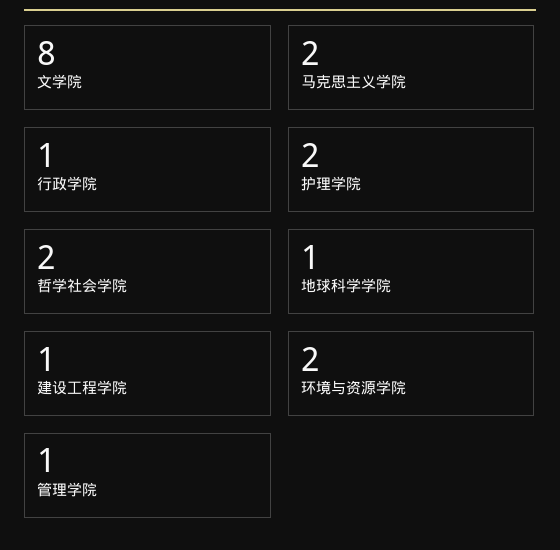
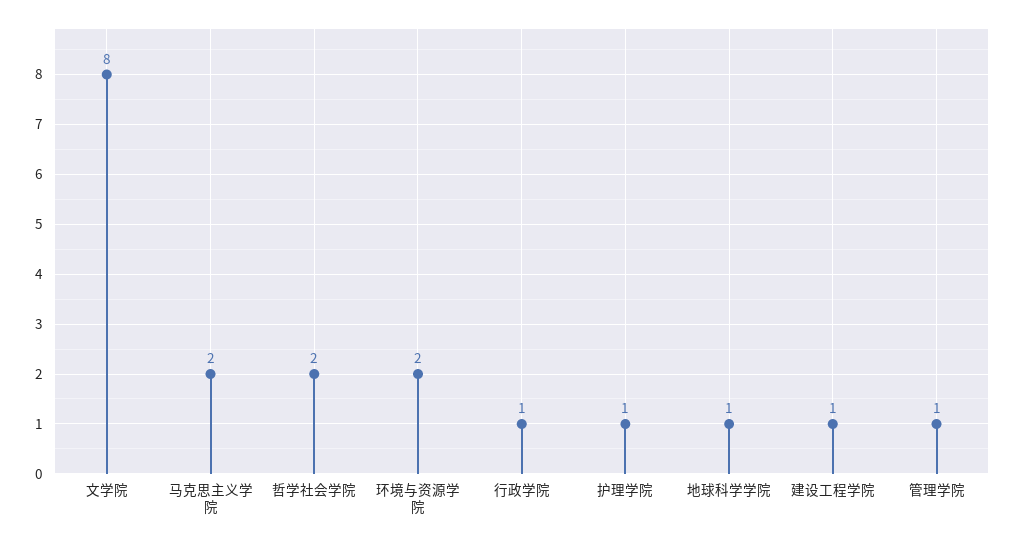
护理学院: 2 -> 1

